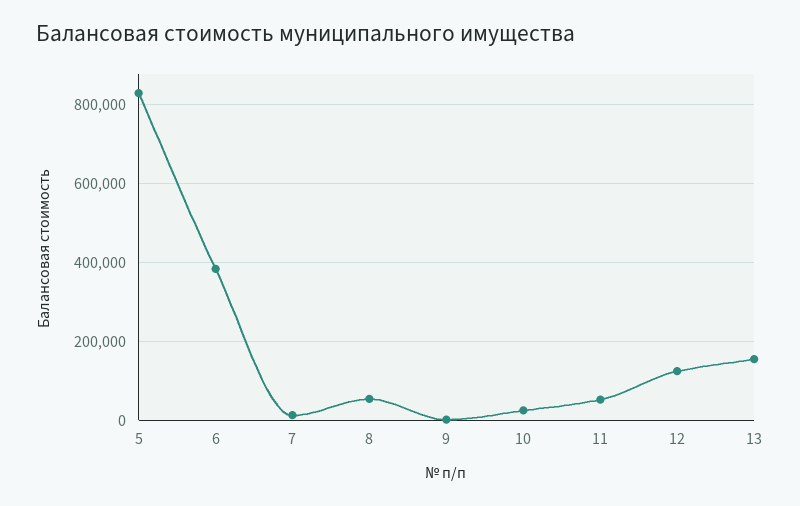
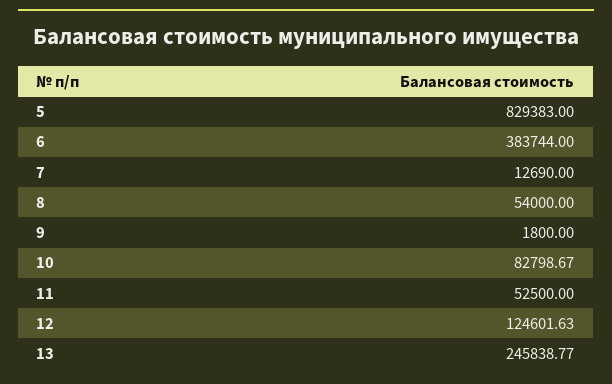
10: 20000 -> 82798.67
13: 160000 -> 245838.77

